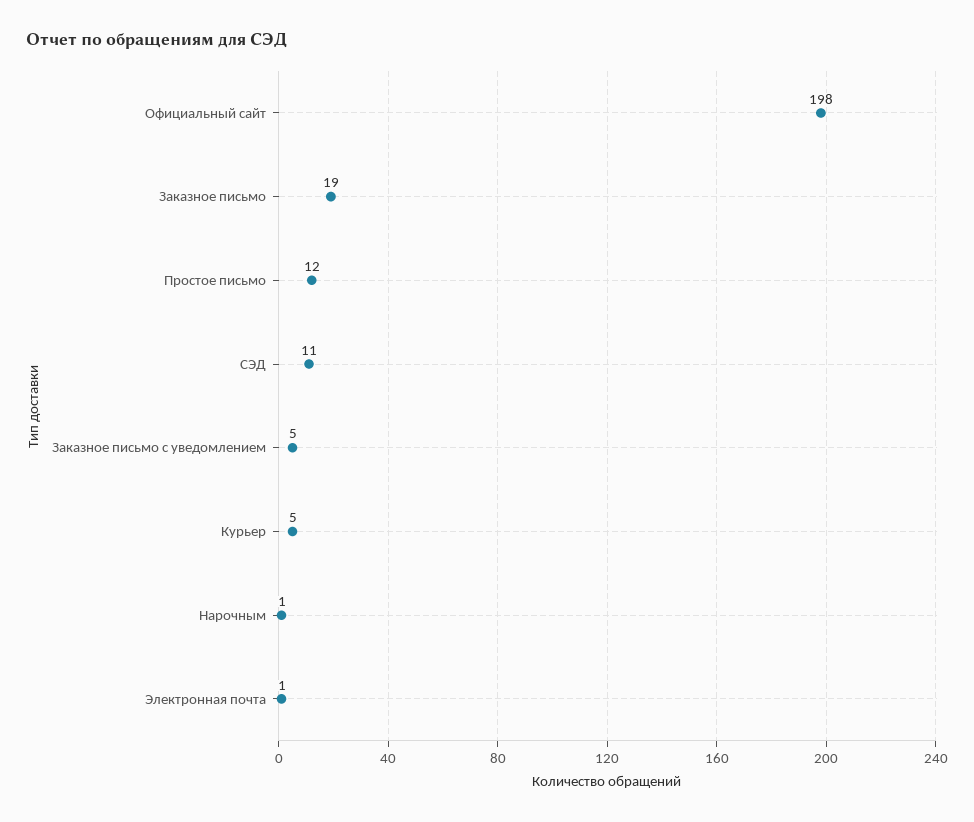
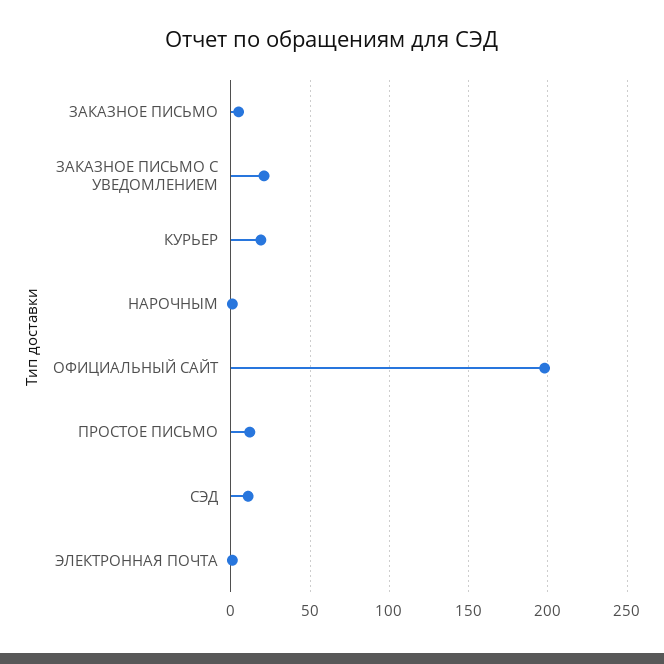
Заказное письмо: 19 -> 5
Заказное письмо с уведомлением: 5 -> 20
Курьер: 5 -> 20

